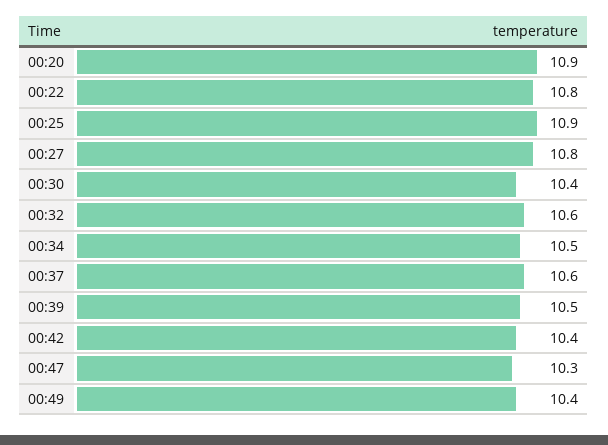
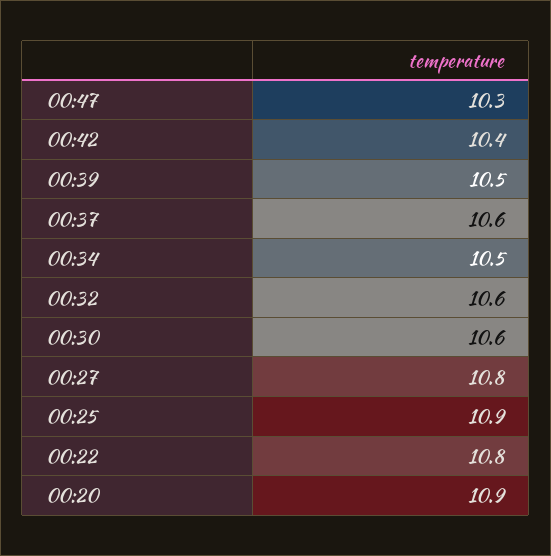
00:30: 10.4 -> 10.6
00:49: 10.4 -> none

